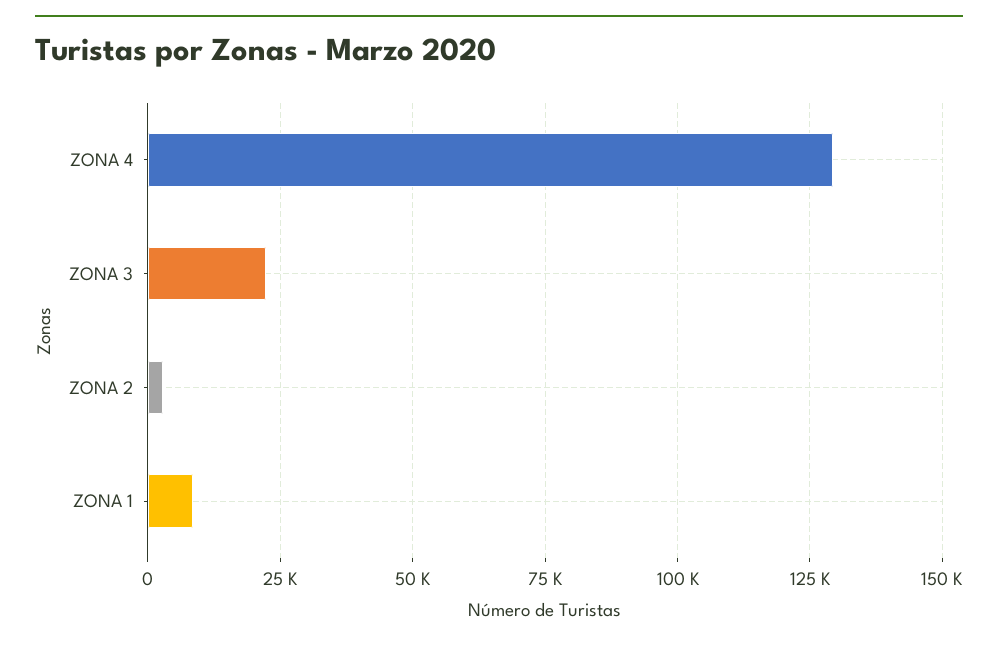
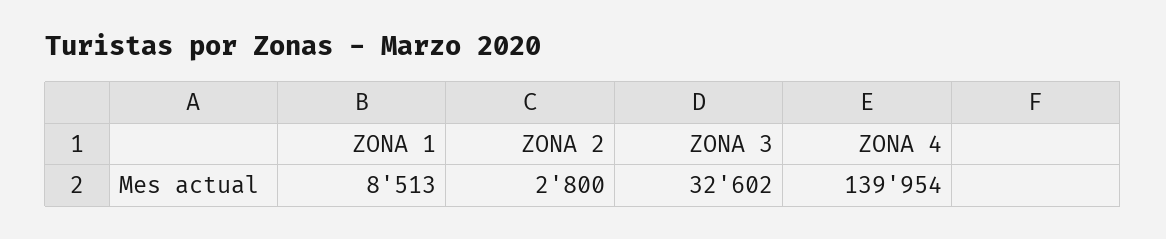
ZONA 4: 130000 -> 139954
ZONA 3: 22500 -> 32602

